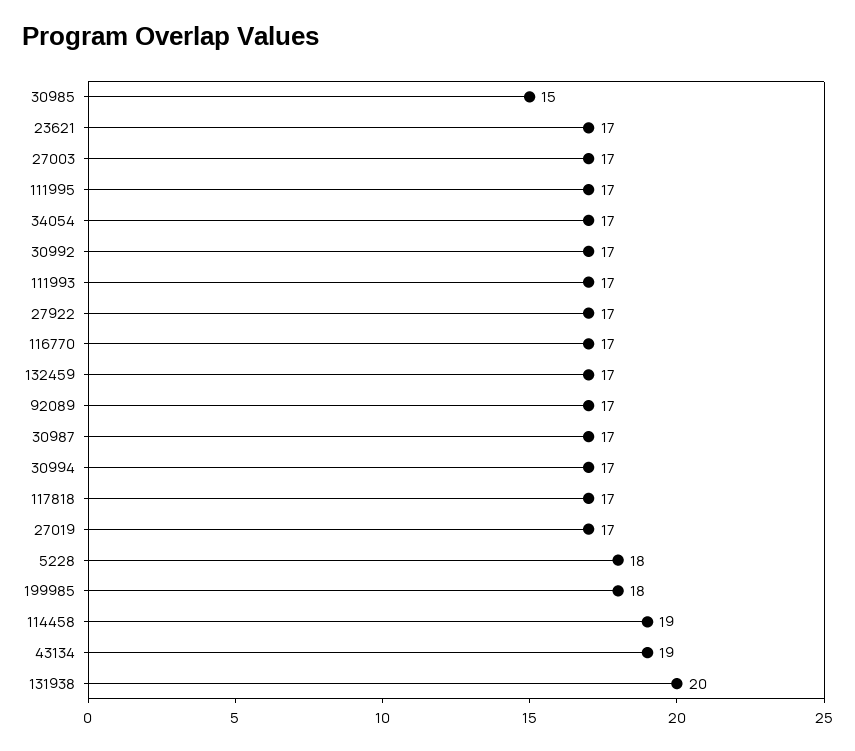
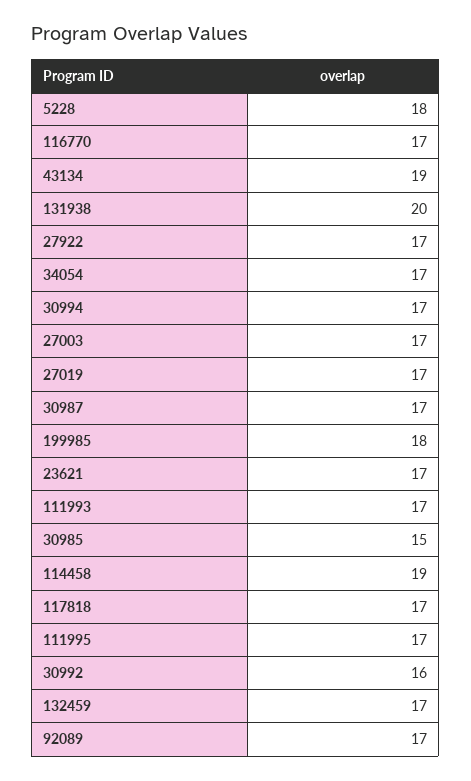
30992: 17 -> 16

